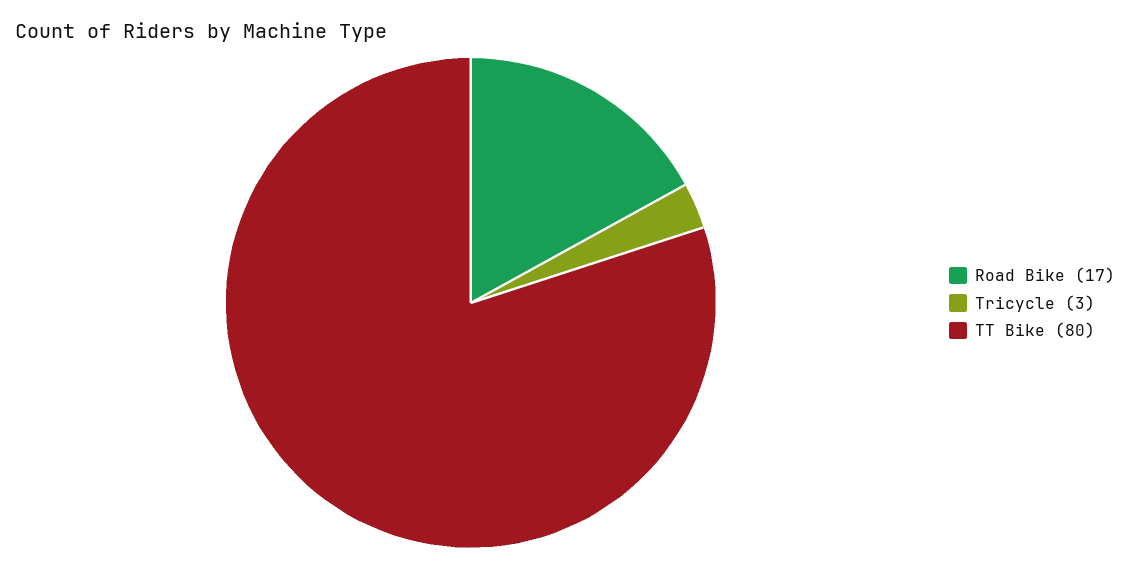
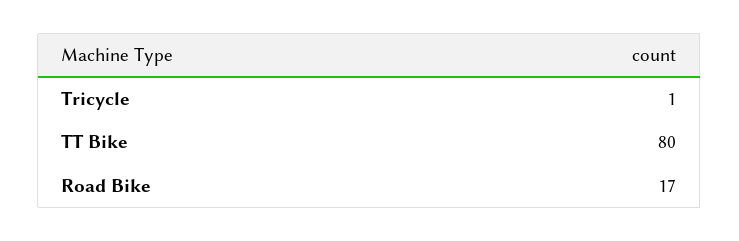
Tricycle: 3 -> 1

